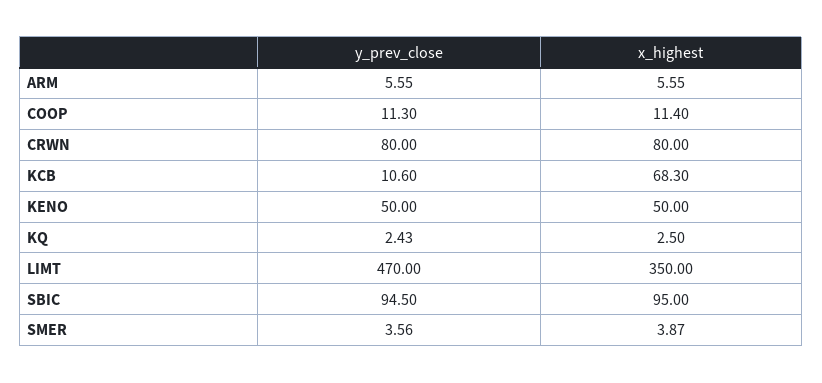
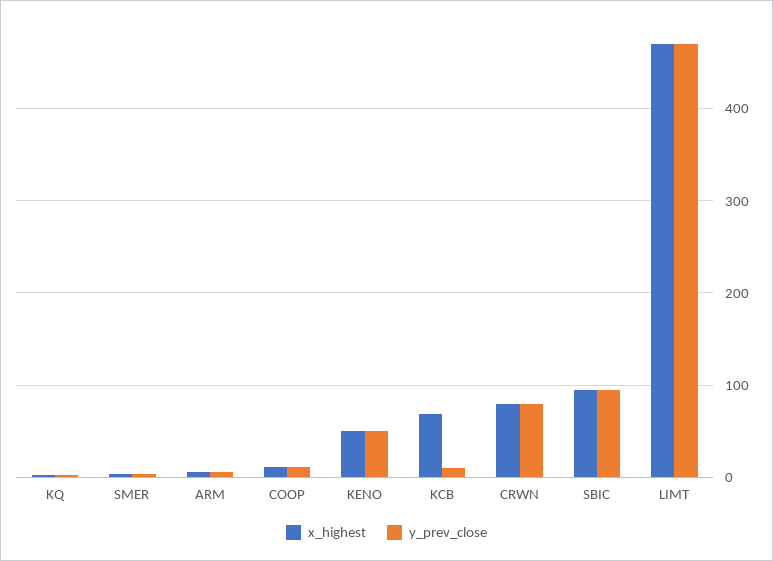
x_highest, LIMT: 350 -> 470

